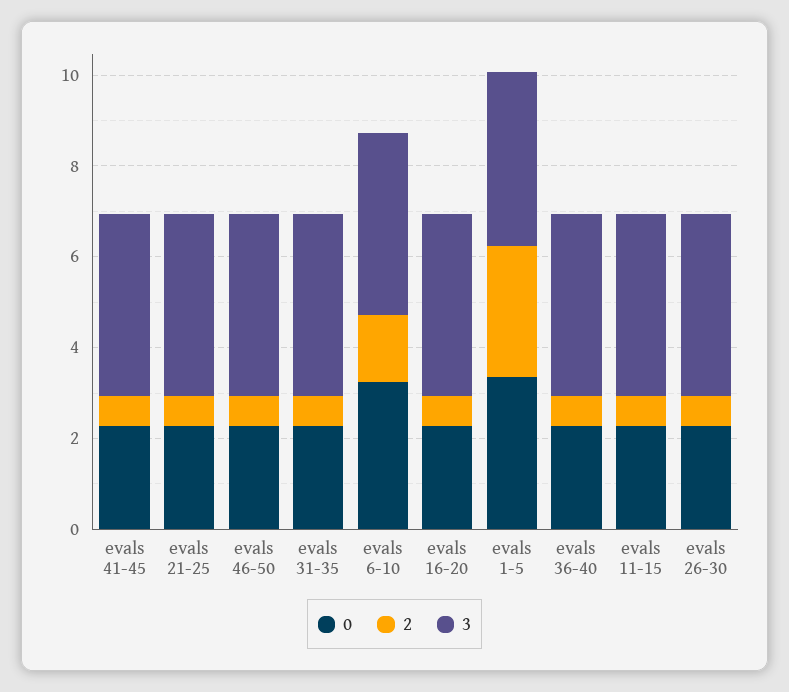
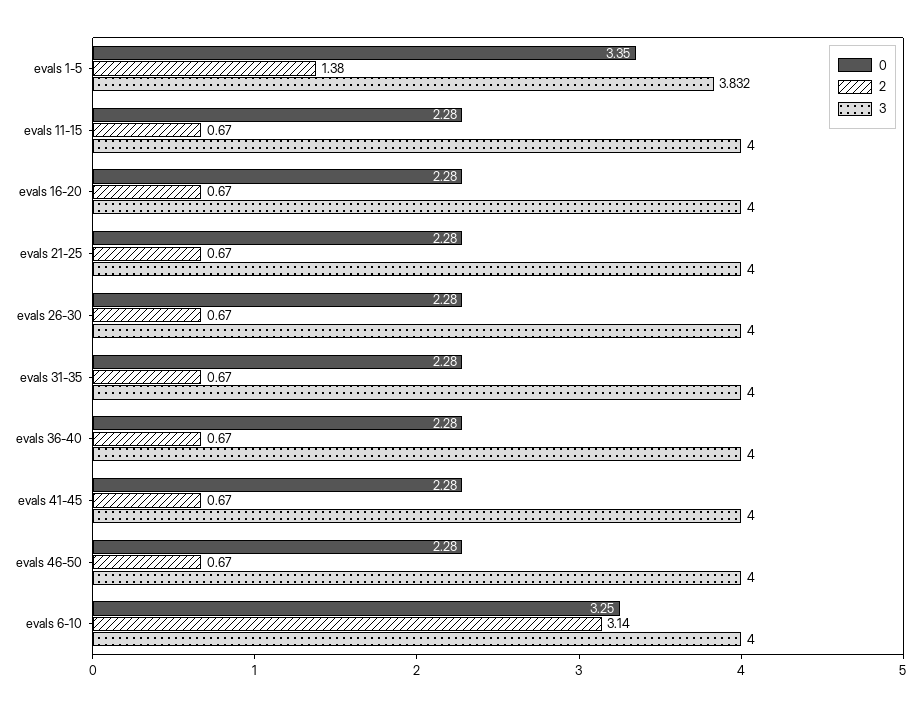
2, evals 6-10: 1.5 -> 3.14
2, evals 1-5: 3 -> 1.38

